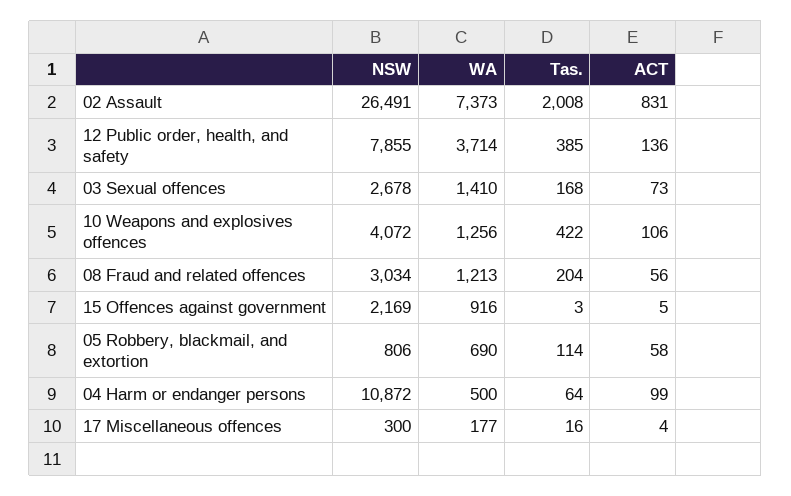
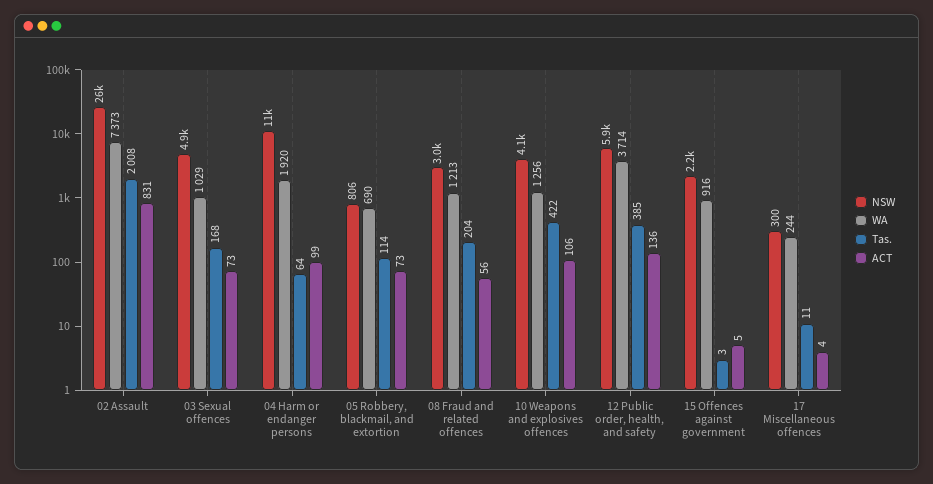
NSW, 12 Public order, health, and safety: 7855 -> 5900
NSW, 03 Sexual offences: 2678 -> 4900
WA, 03 Sexual offences: 1410 -> 1029
ACT, 05 Robbery, blackmail, and extortion: 58 -> 73
WA, 04 Harm or endanger persons: 500 -> 1920
WA, 17 Miscellaneous offences: 177 -> 244
Tas., 17 Miscellaneous offences: 16 -> 11

